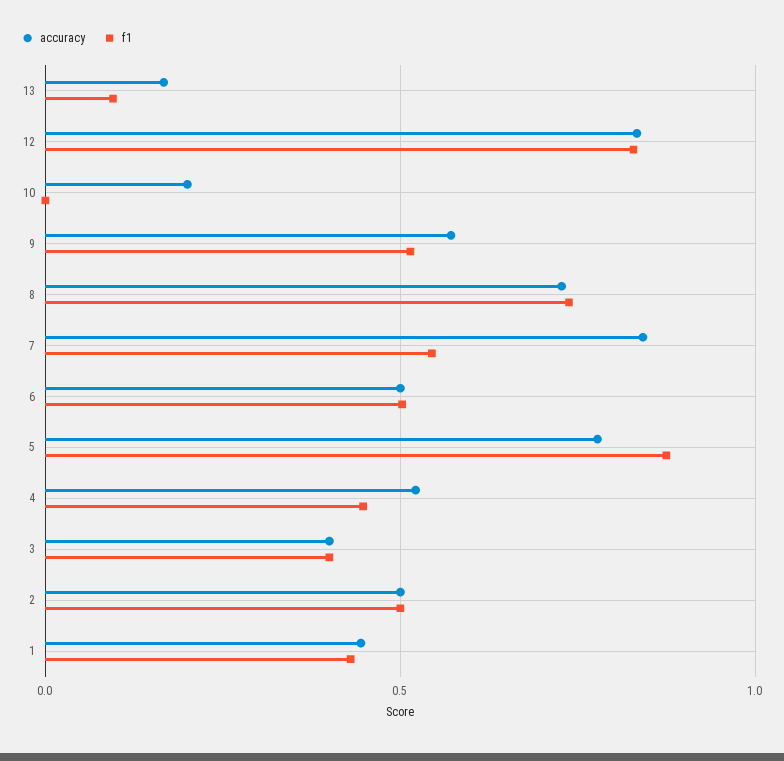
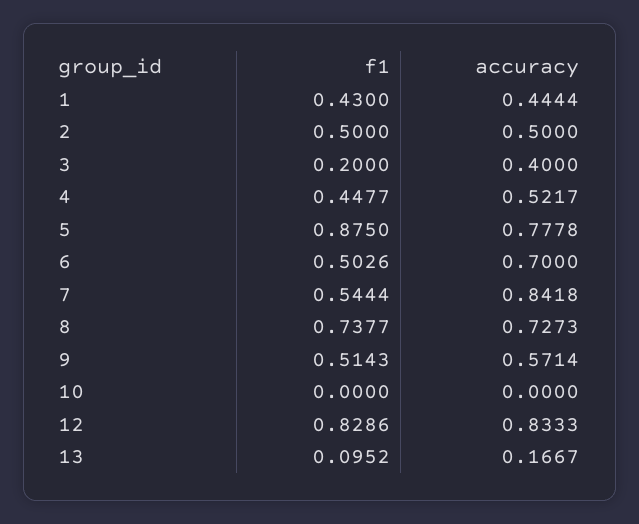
accuracy, 10: 0.2 -> 0
accuracy, 6: 0.5 -> 0.7
f1, 3: 0.4 -> 0.2

